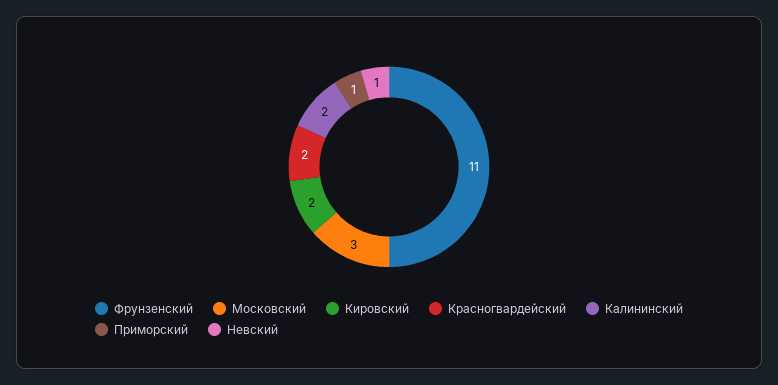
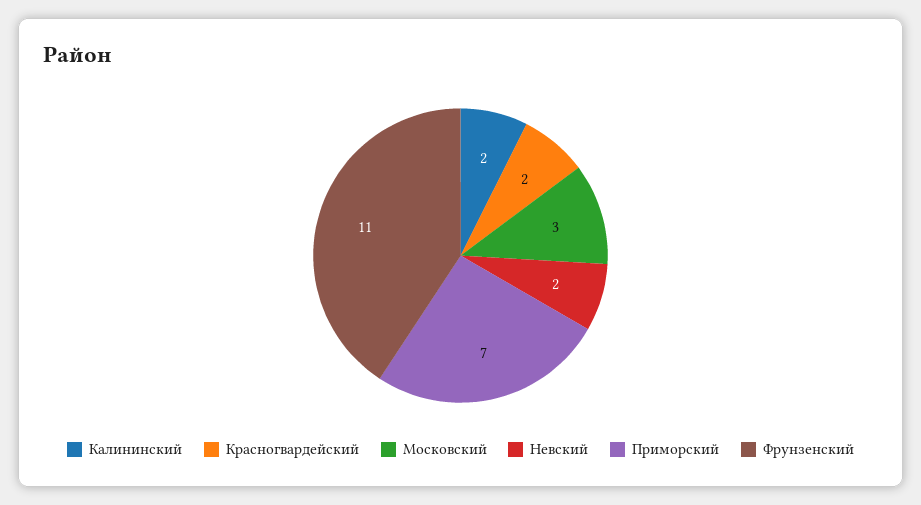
Кировский: 2 -> none
Приморский: 1 -> 7
Невский: 1 -> 2

